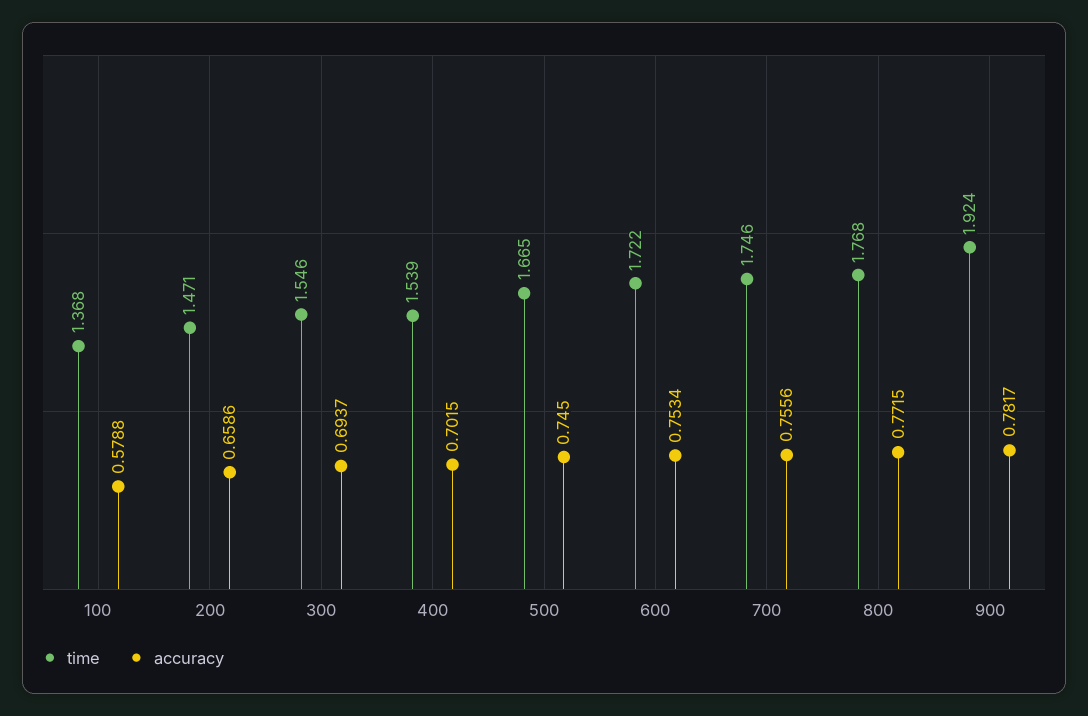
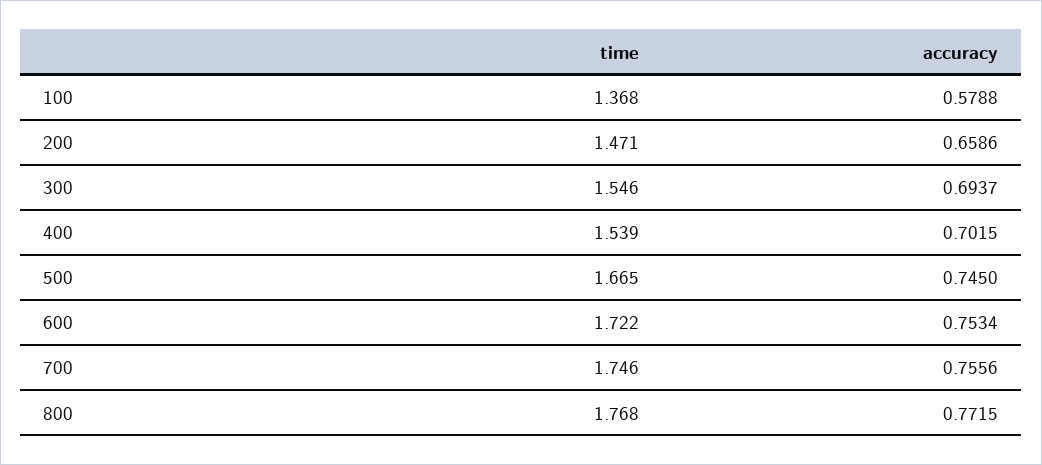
time, 900: 1.924 -> none
accuracy, 900: 0.7817 -> none

